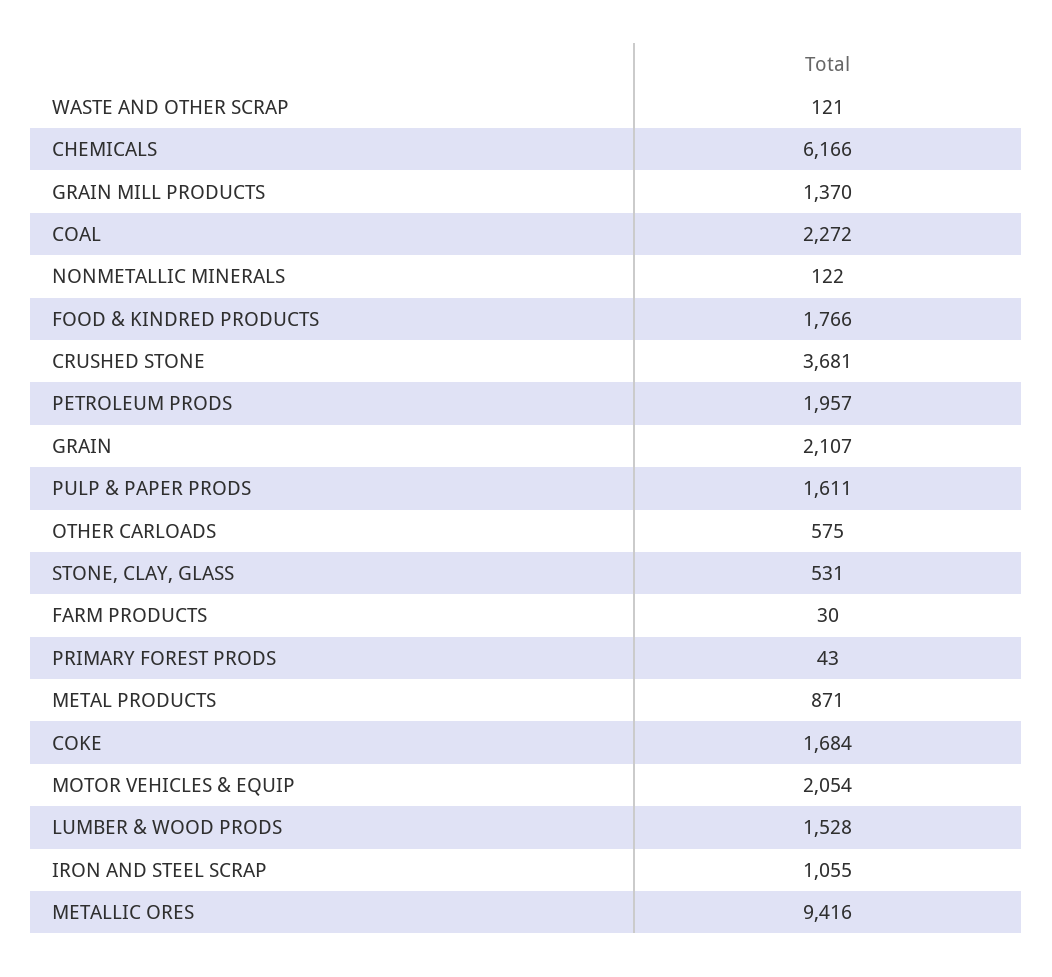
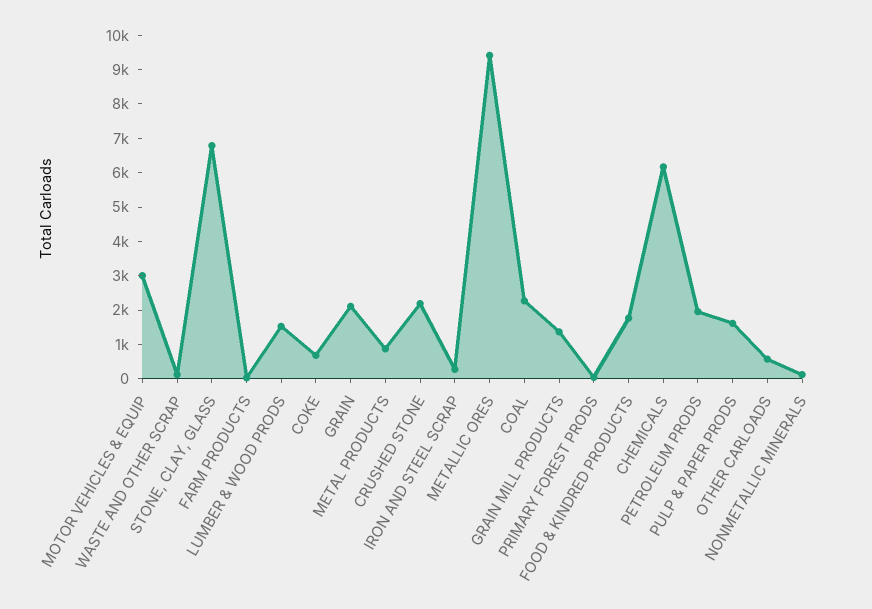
CRUSHED STONE: 3681 -> 2250
STONE, CLAY, GLASS: 531 -> 6750
COKE: 1684 -> 750
MOTOR VEHICLES & EQUIP: 2054 -> 3000
IRON AND STEEL SCRAP: 1055 -> 250

